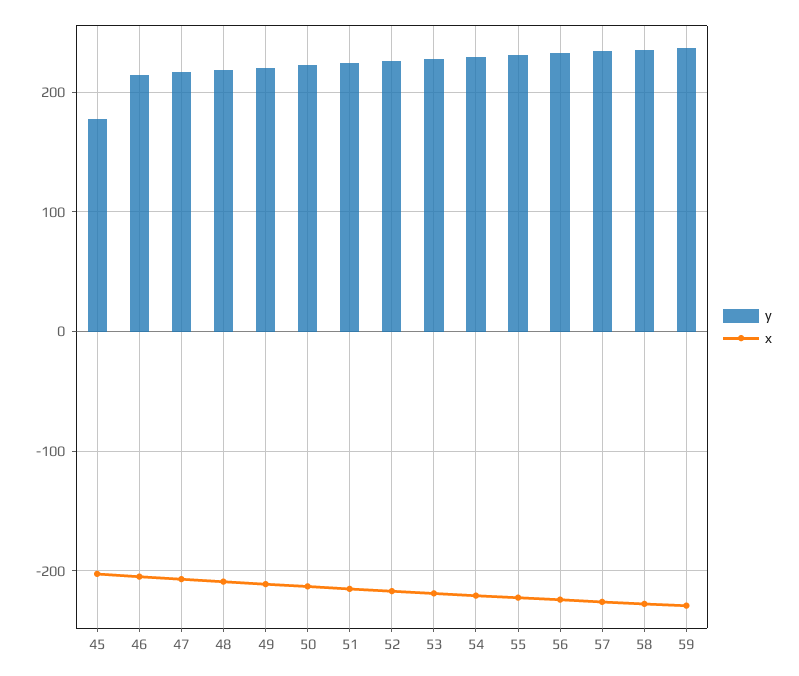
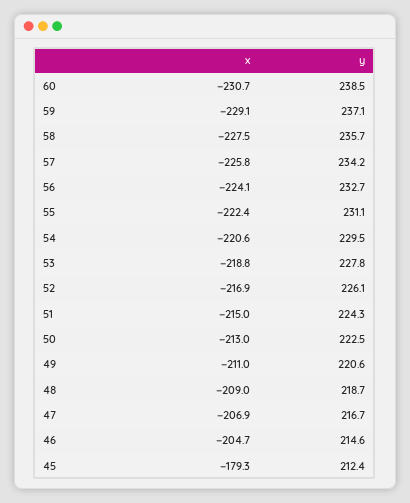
y, 45: 180 -> 212.4
x, 45: -200 -> -179.3
x, 60: none -> -230.7
y, 60: none -> 238.5

